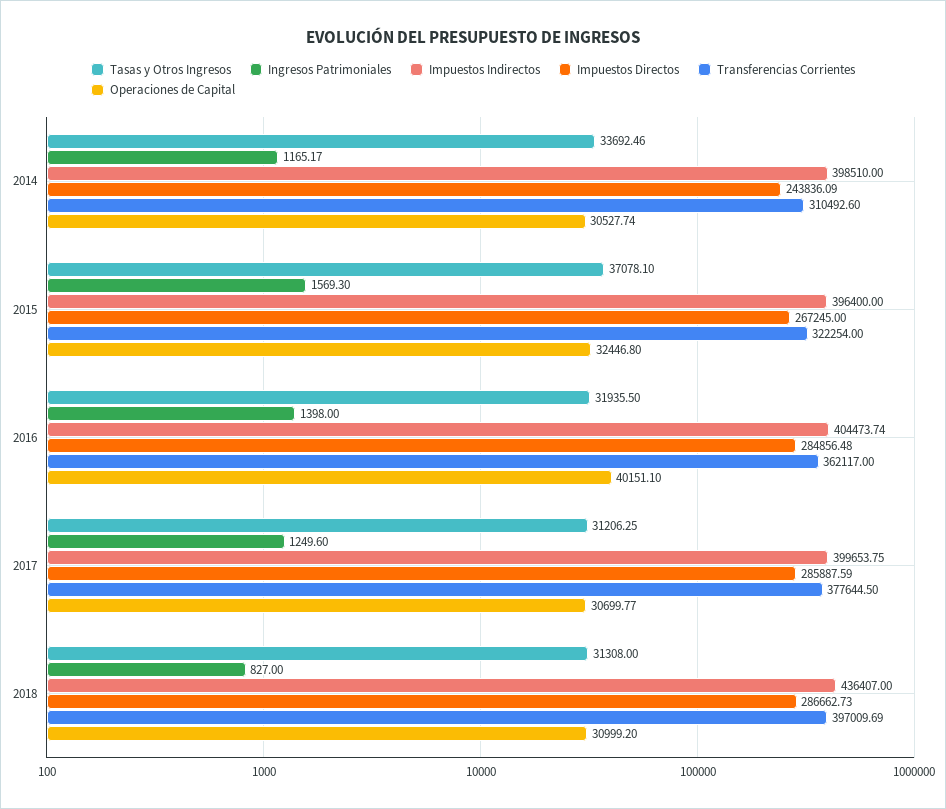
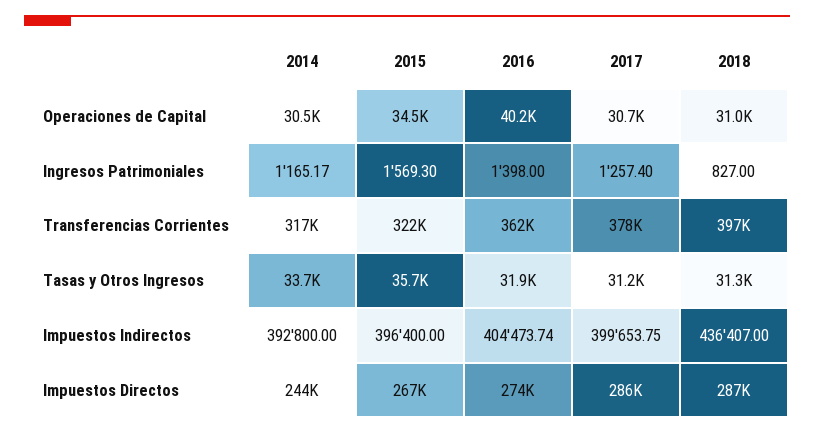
Impuestos Indirectos, 2014: 398510 -> 392800
Transferencias Corrientes, 2014: 310492.6 -> 317000
Tasas y Otros Ingresos, 2015: 37078.1 -> 35700
Operaciones de Capital, 2015: 32446.8 -> 34500
Impuestos Directos, 2016: 284856.48 -> 274000
Ingresos Patrimoniales, 2017: 1249.6 -> 1257.4

